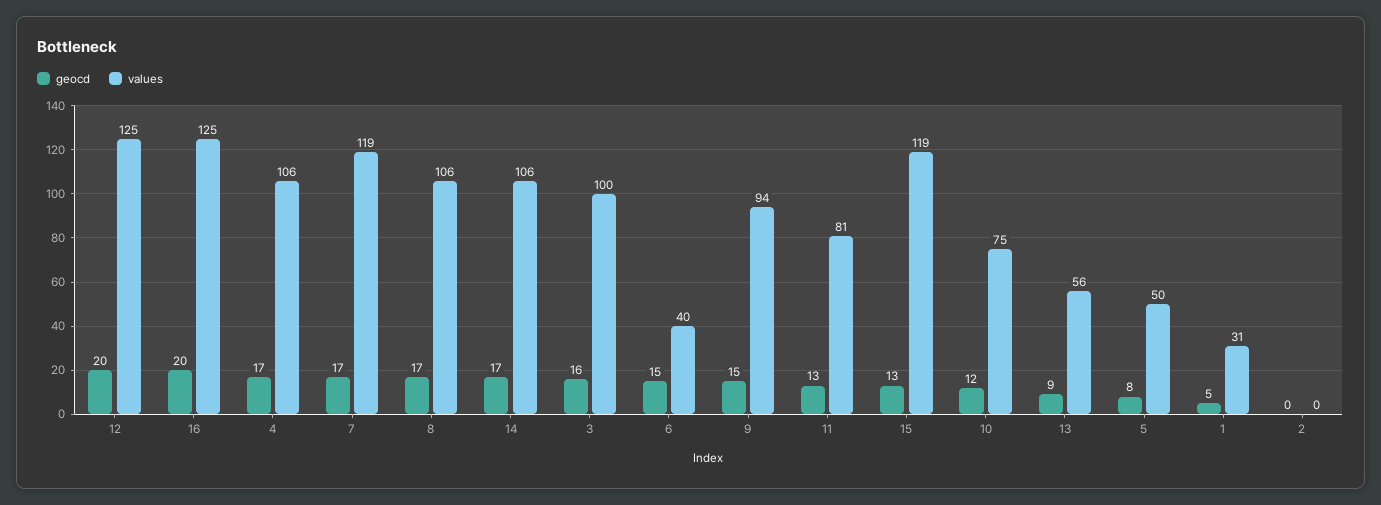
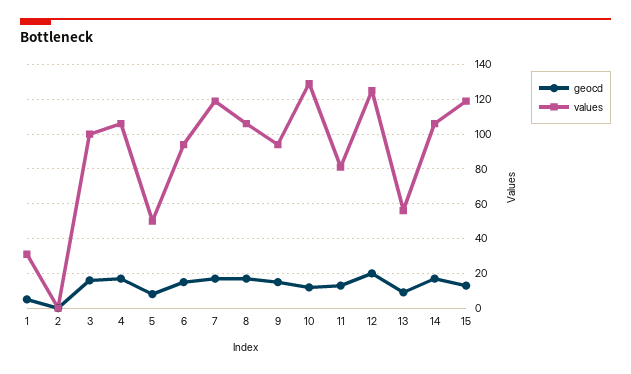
geocd, 16: 20 -> none
values, 16: 125 -> none
values, 6: 40 -> 95
values, 10: 75 -> 130

